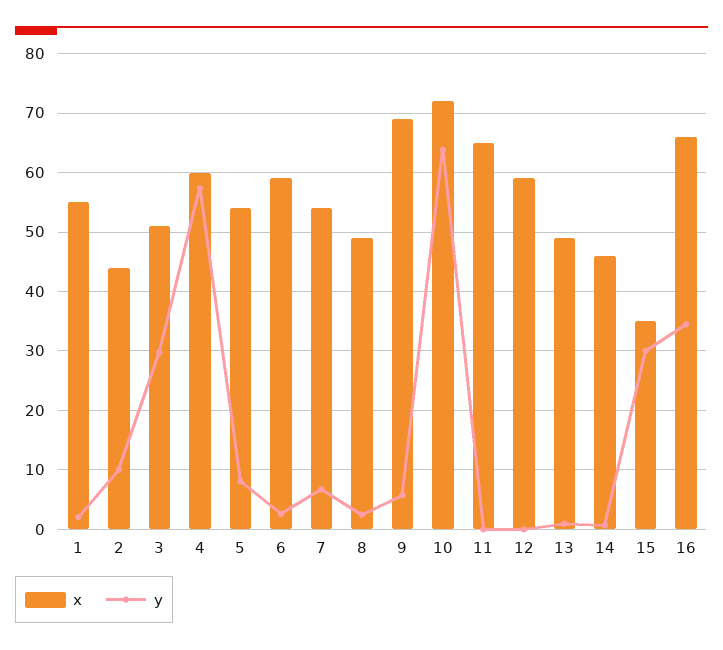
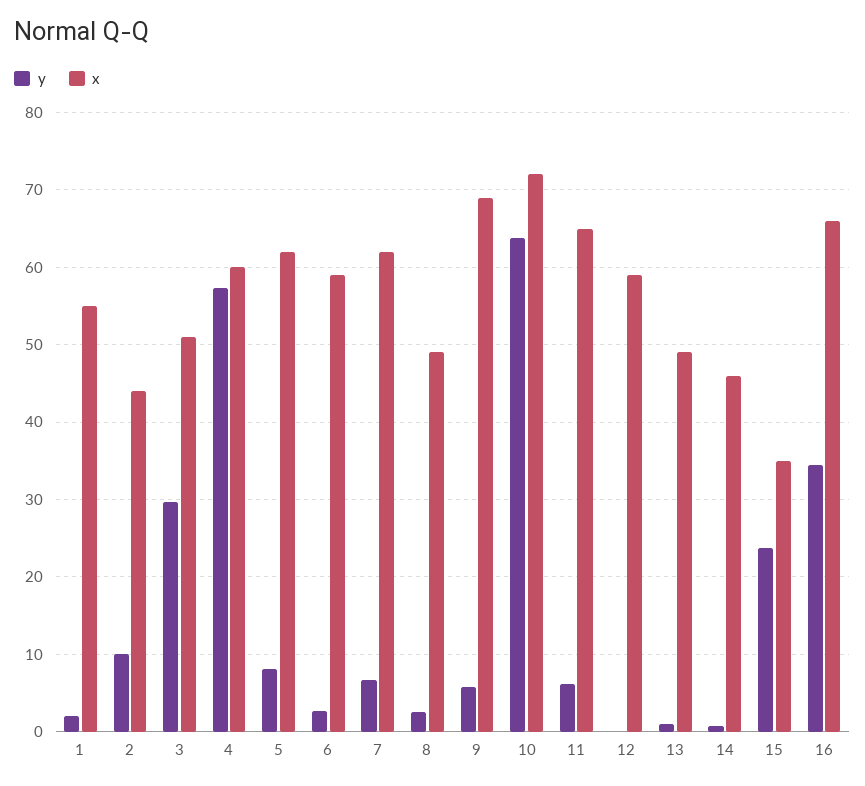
x, 5: 54 -> 62
x, 7: 54 -> 62
y, 11: 0 -> 6
y, 15: 30 -> 24

